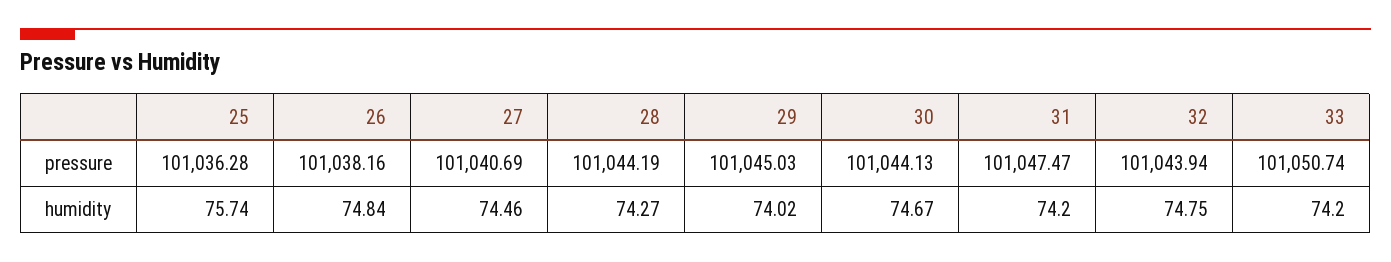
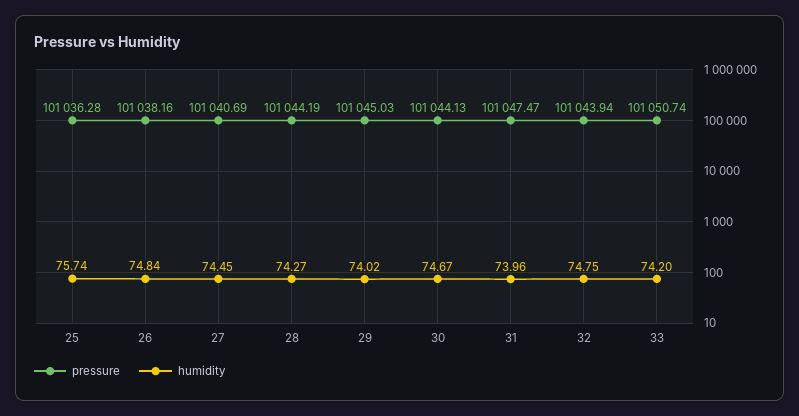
humidity, 27: 74.46 -> 74.45
humidity, 31: 74.2 -> 73.96

